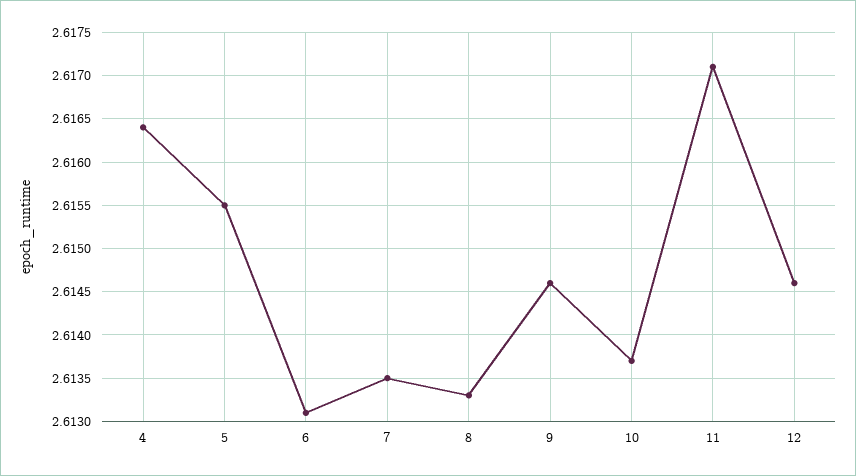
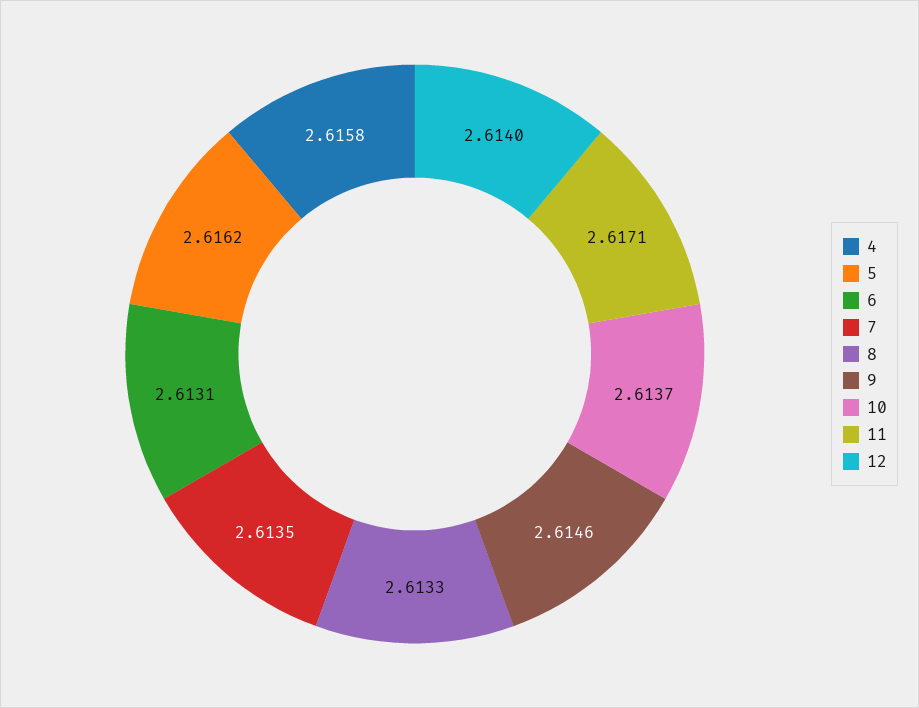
4: 2.6164 -> 2.6158
5: 2.6155 -> 2.6162
12: 2.6146 -> 2.614

